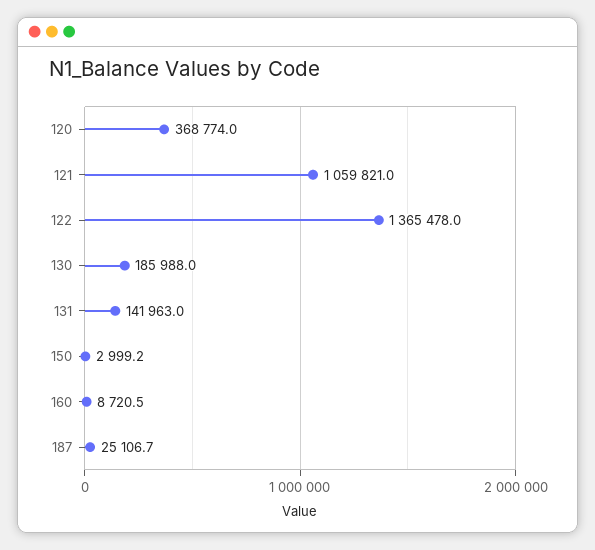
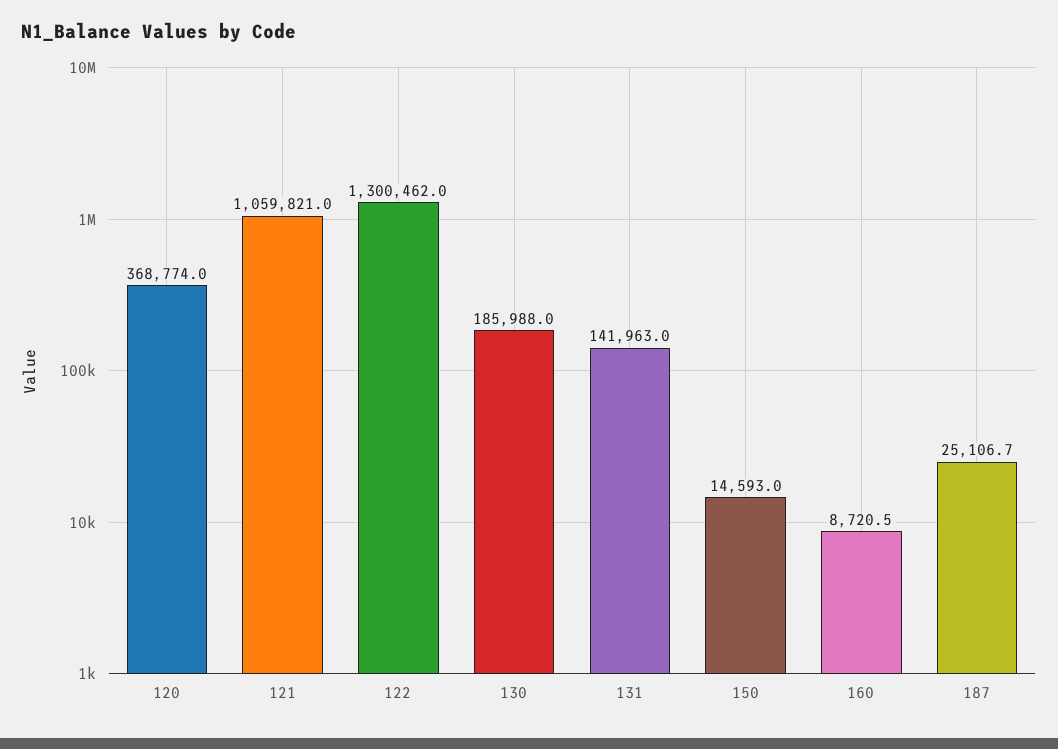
122: 1365478 -> 1300462
150: 2999.2 -> 14593

